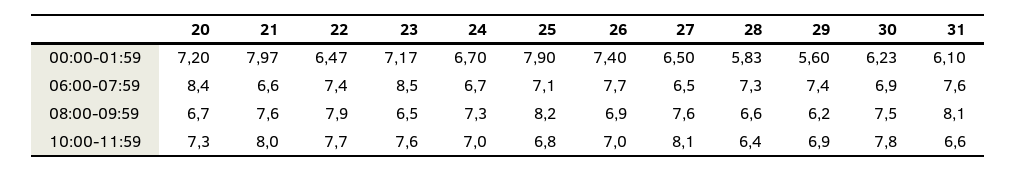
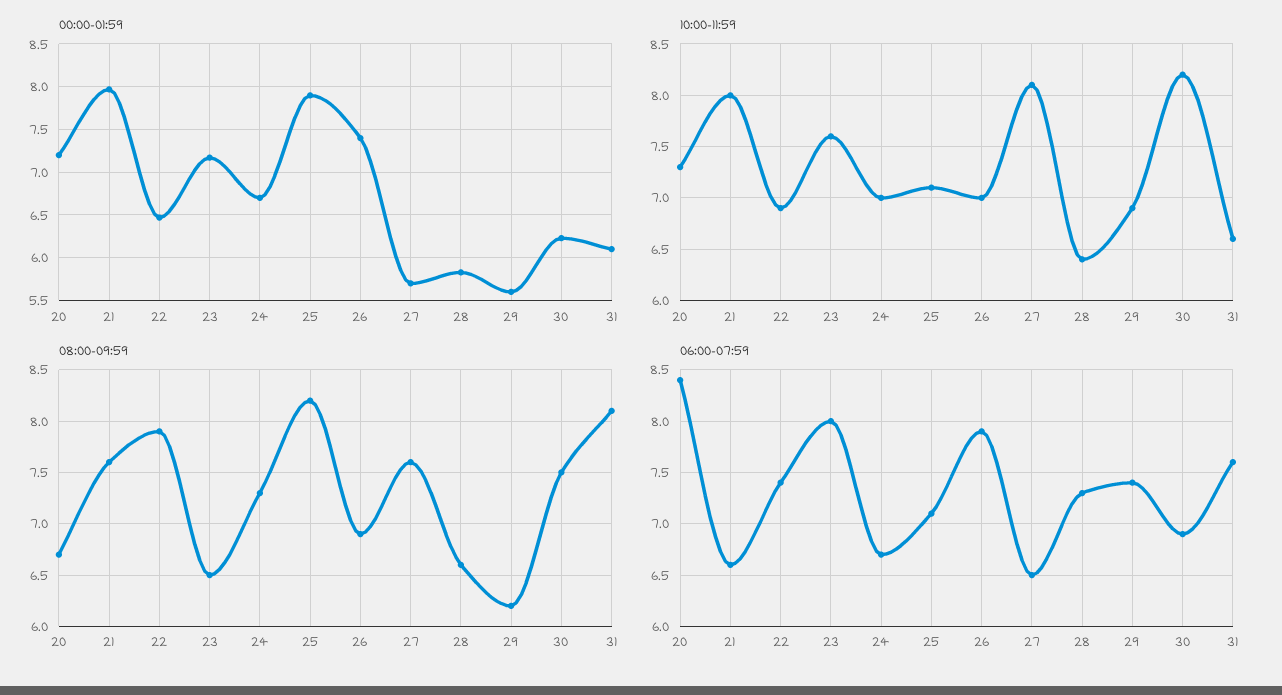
00:00-01:59, 27: 6.5 -> 5.7
06:00-07:59, 23: 8.5 -> 8
06:00-07:59, 26: 7.7 -> 7.9
10:00-11:59, 22: 7.7 -> 6.9
10:00-11:59, 25: 6.8 -> 7.1
10:00-11:59, 30: 7.8 -> 8.2

